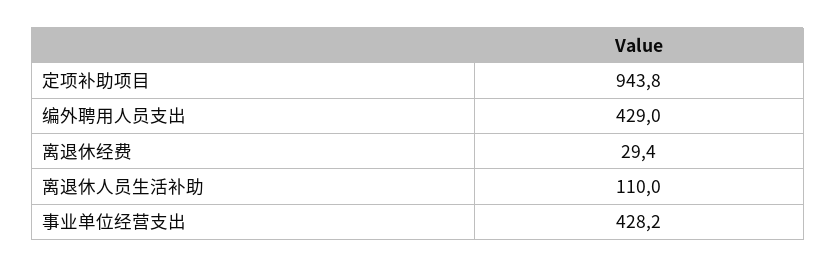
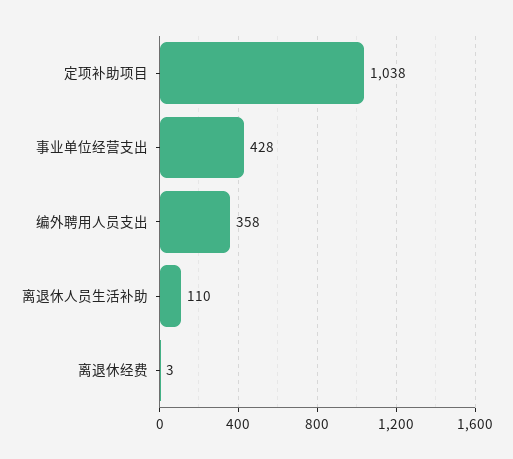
定项补助项目: 943.8 -> 1038
编外聘用人员支出: 429 -> 358
离退休经费: 29.4 -> 3

